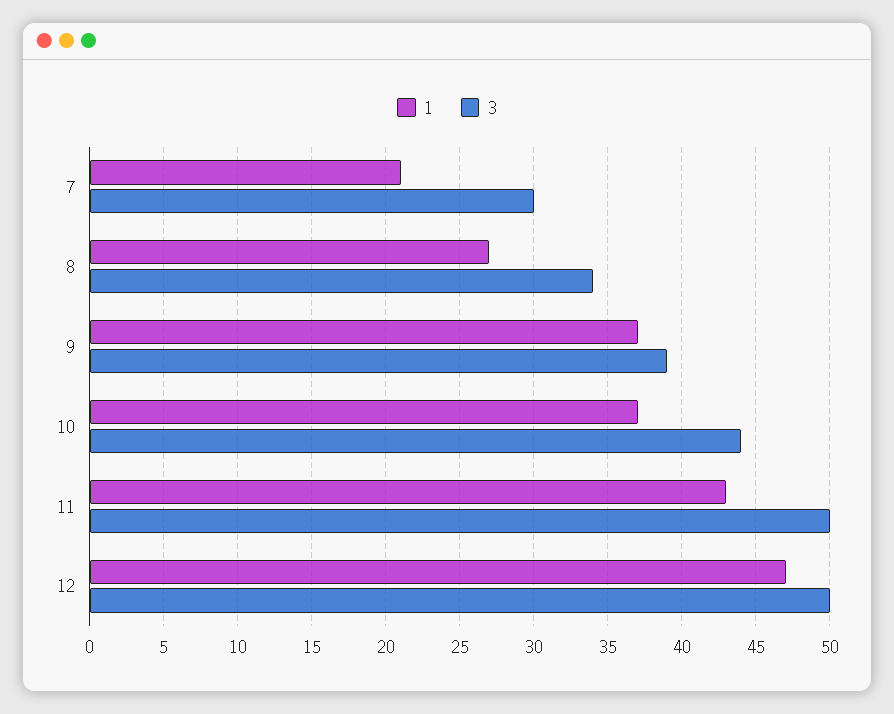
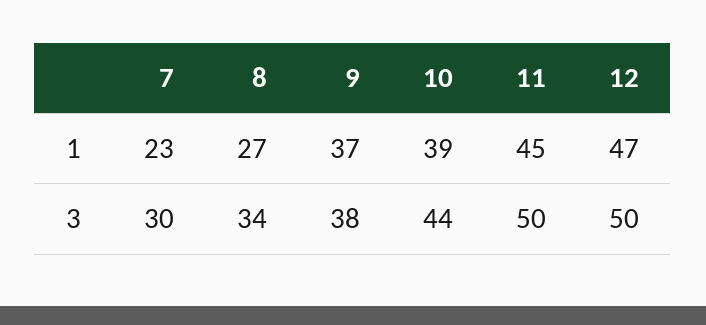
1, 7: 21 -> 23
3, 9: 39 -> 38
1, 10: 37 -> 39
1, 11: 43 -> 45

